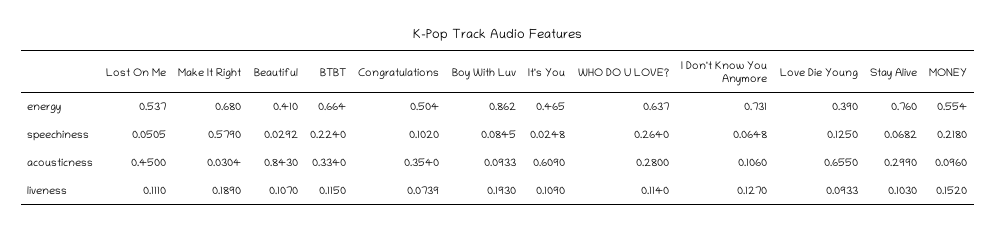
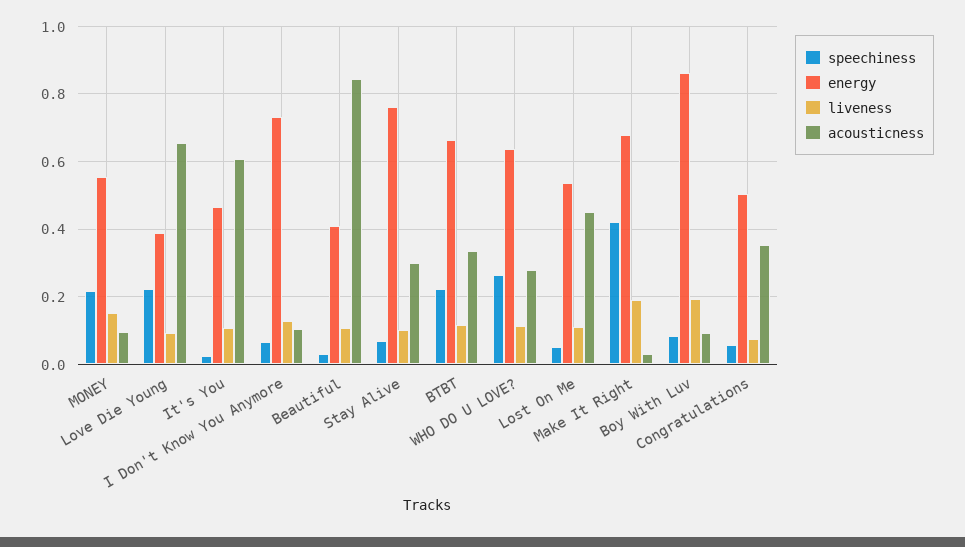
speechiness, Make It Right: 0.579 -> 0.42
speechiness, Congratulations: 0.102 -> 0.06
speechiness, Love Die Young: 0.125 -> 0.22

